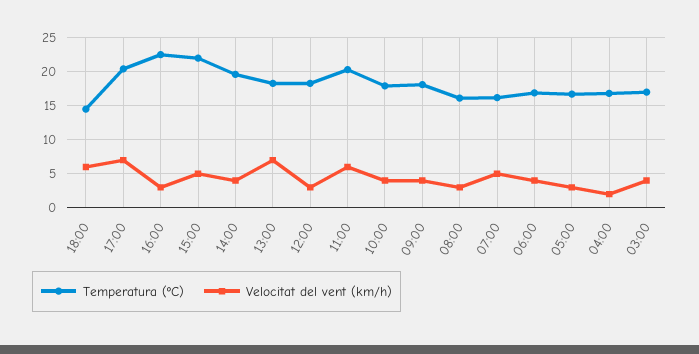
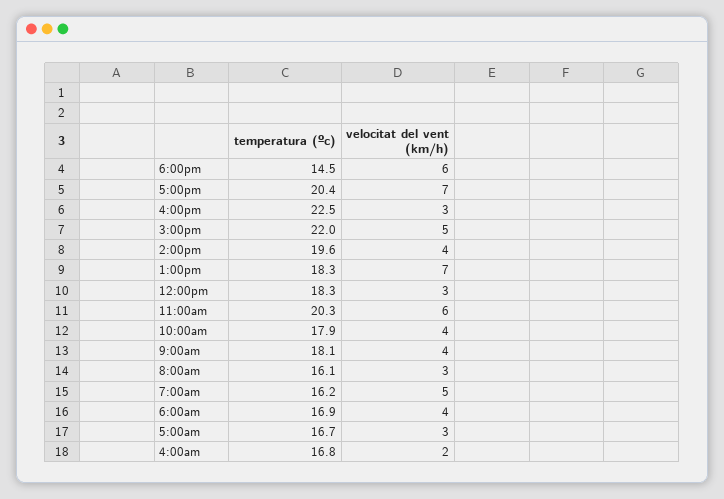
Temperatura (ºC), 03:00: 17 -> none
Velocitat del vent (km/h), 03:00: 4 -> none

